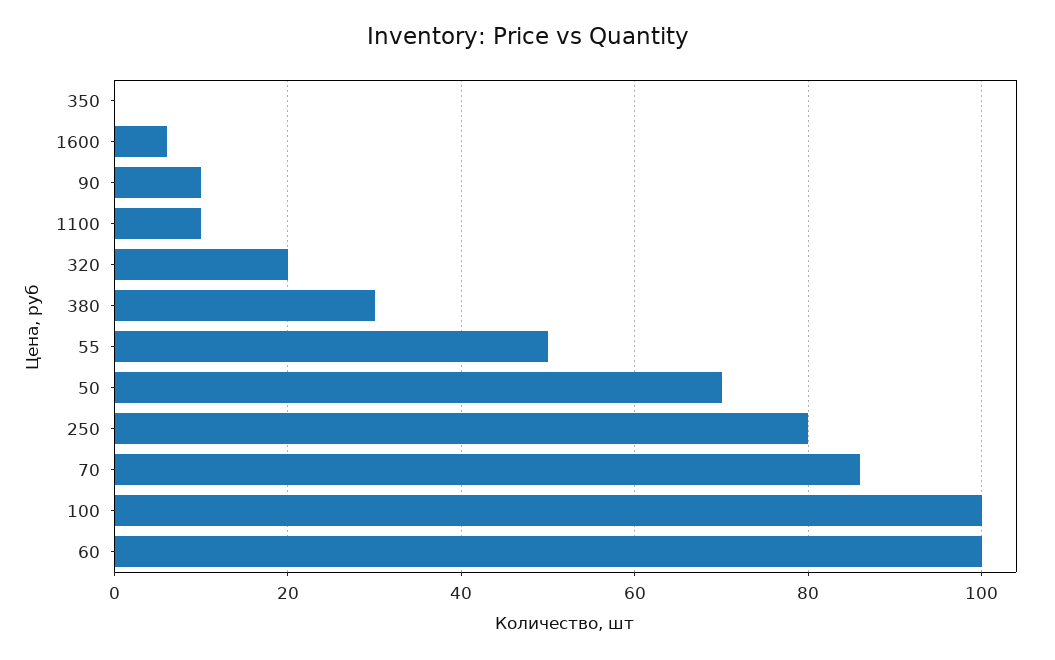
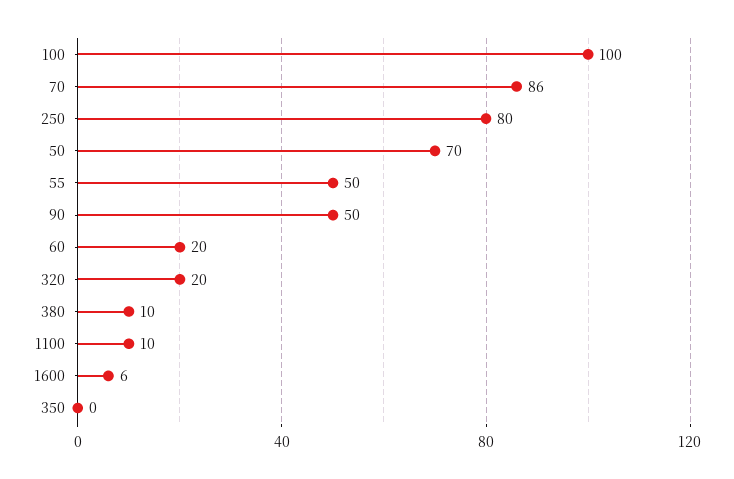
90: 10 -> 50
380: 30 -> 10
60: 100 -> 20

